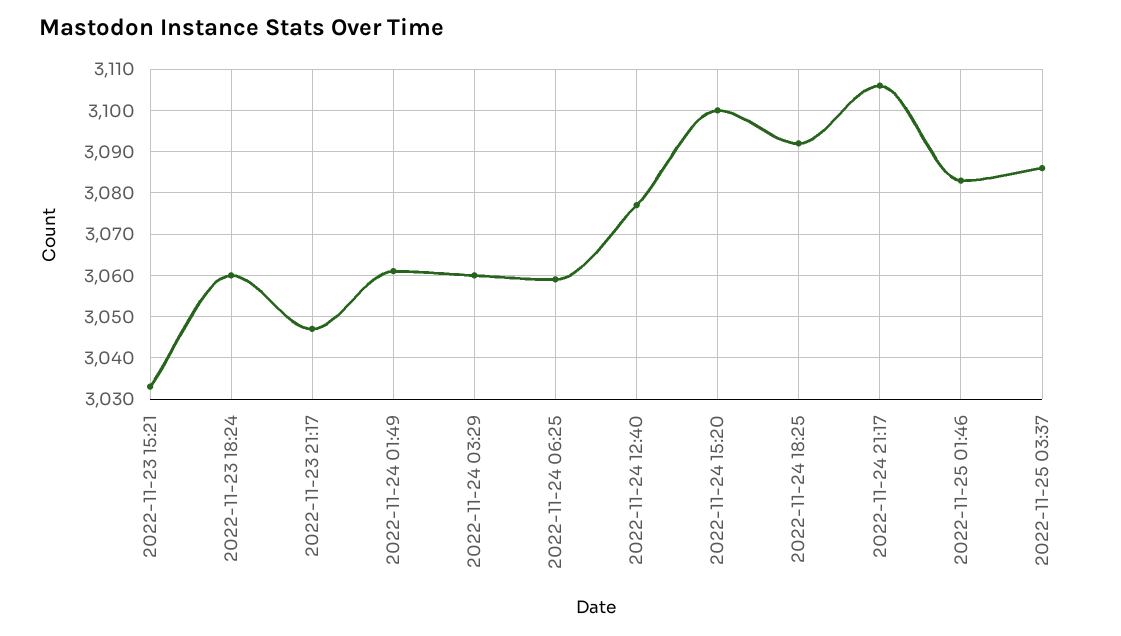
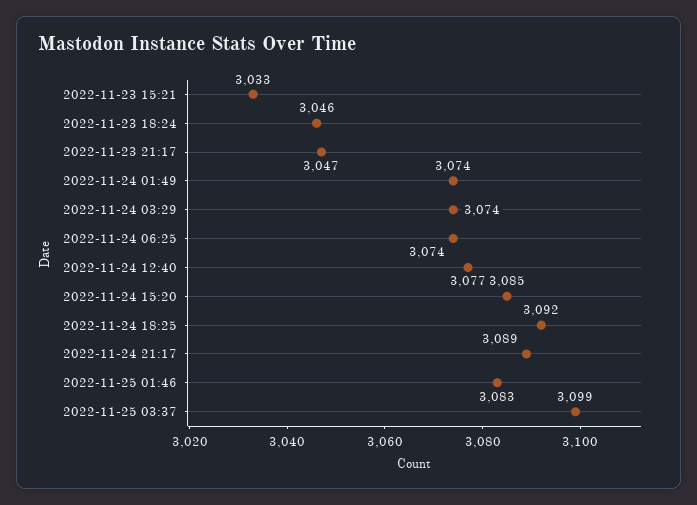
2022-11-23 18:24: 3060 -> 3046
2022-11-24 01:49: 3060 -> 3074
2022-11-24 03:29: 3060 -> 3074
2022-11-24 06:25: 3060 -> 3074
2022-11-24 15:20: 3100 -> 3085
2022-11-24 21:17: 3105 -> 3089
2022-11-25 03:37: 3085 -> 3099

